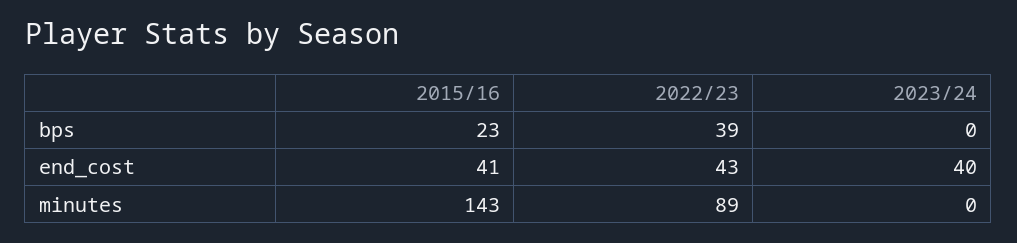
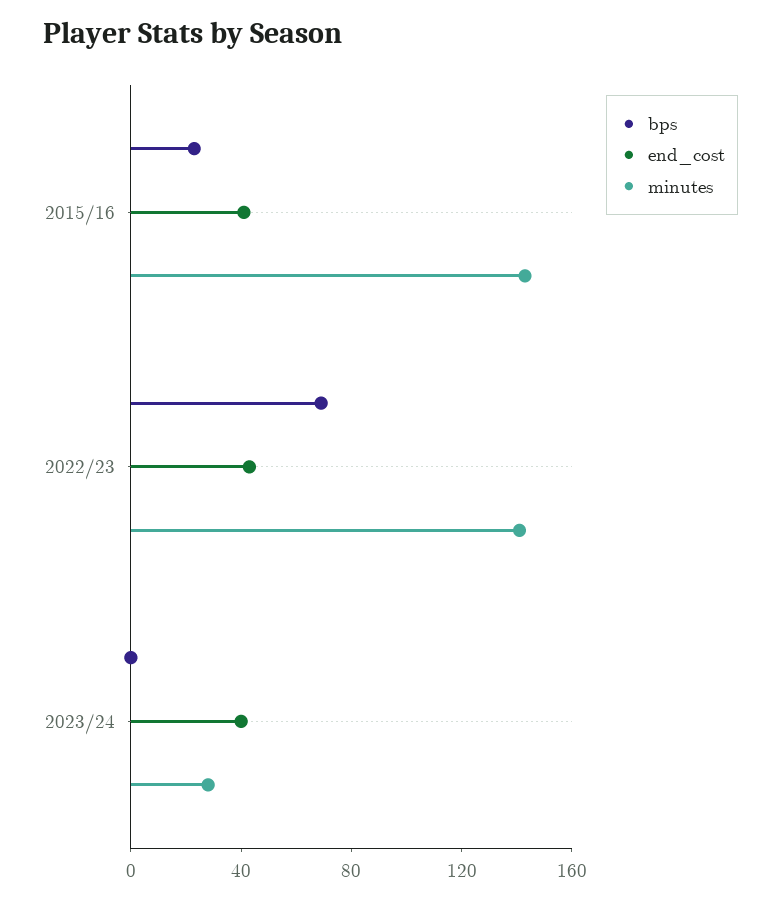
bps, 2022/23: 39 -> 70
minutes, 2022/23: 89 -> 140
minutes, 2023/24: 0 -> 30

